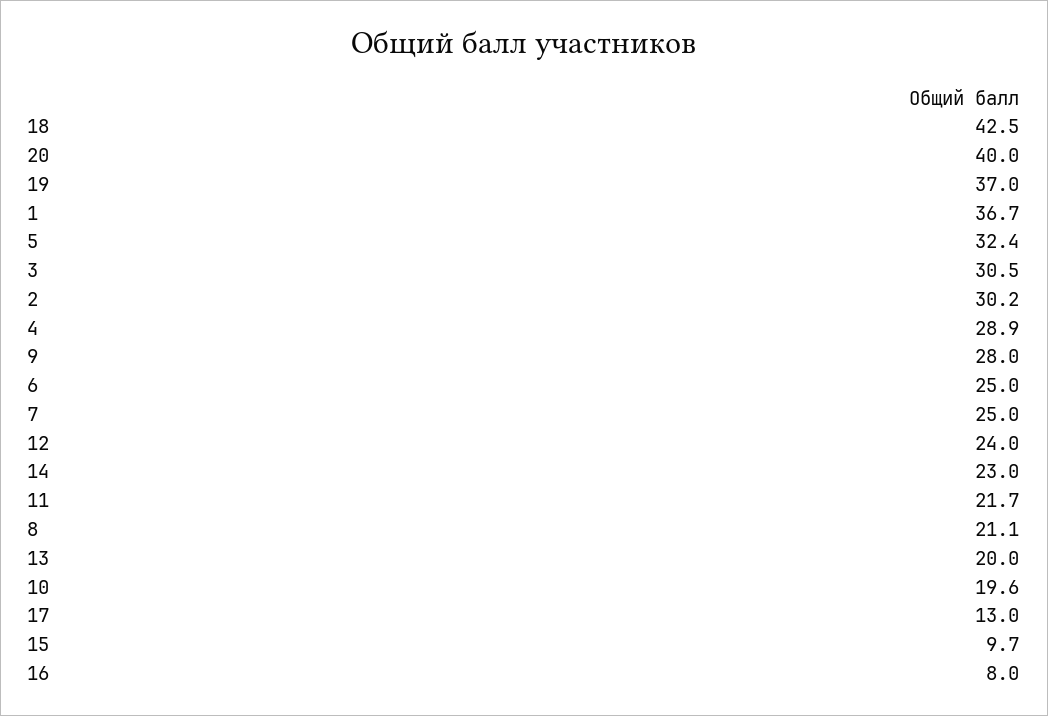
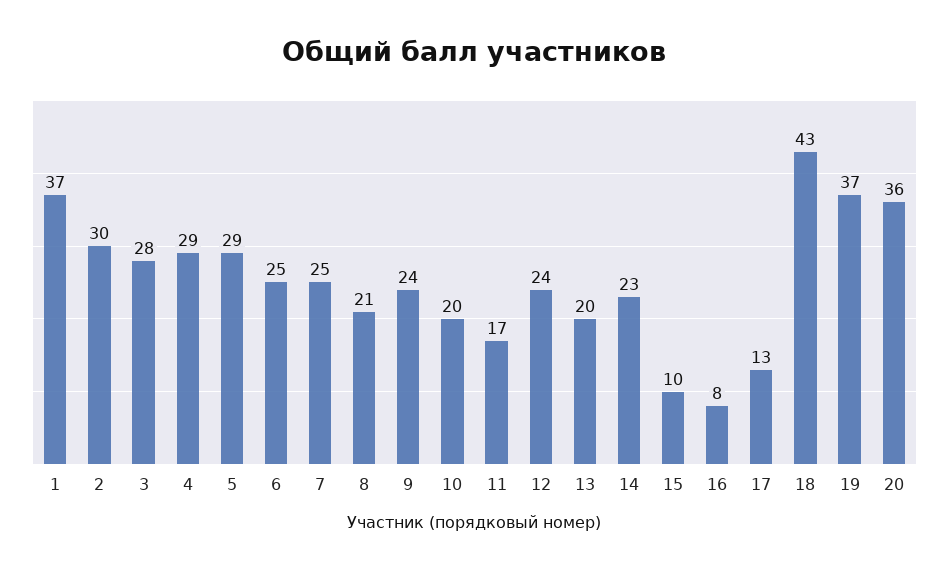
20: 40 -> 36
5: 32.4 -> 29
3: 30.5 -> 28
9: 28 -> 24
11: 21.7 -> 17

